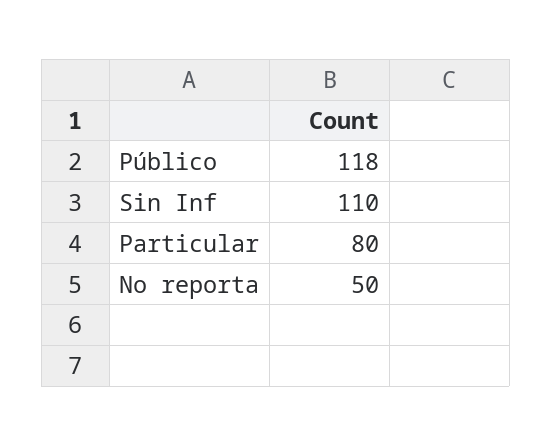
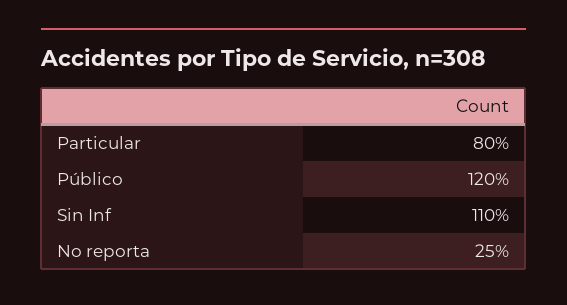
Público: 118 -> 120
No reporta: 50 -> 25

